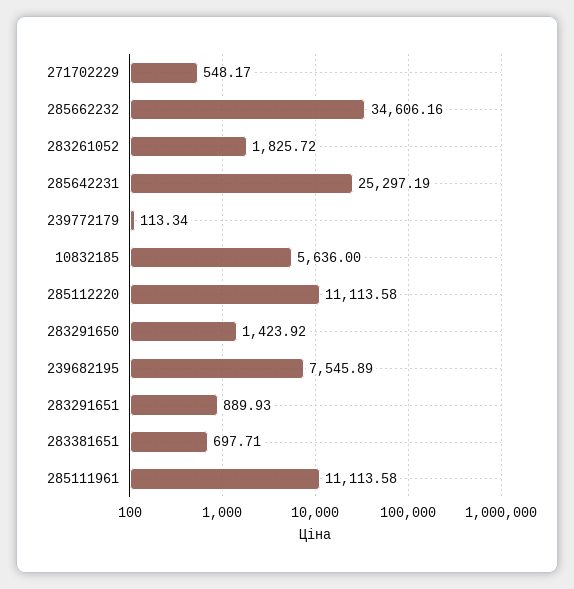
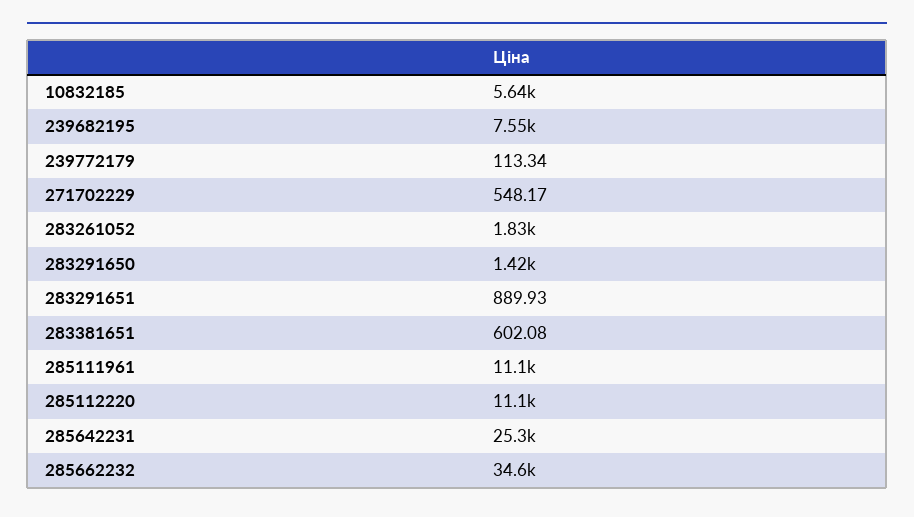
283381651: 697.71 -> 602.08

